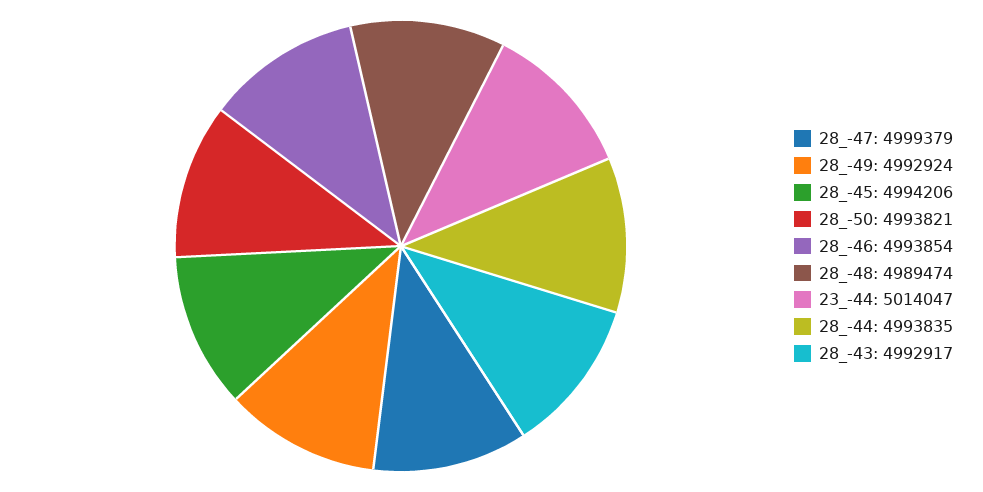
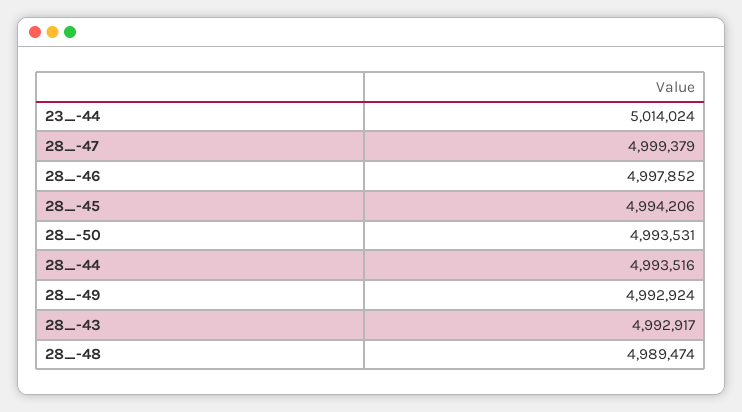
28_-50: 4993821 -> 4993531
28_-46: 4993854 -> 4997852
23_-44: 5014047 -> 5014024
28_-44: 4993835 -> 4993516

